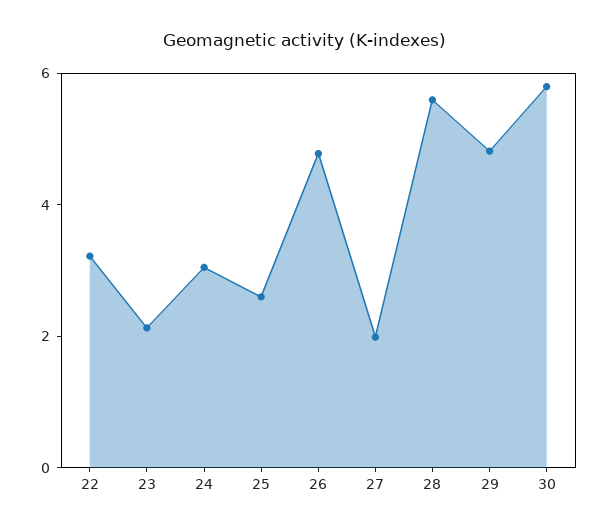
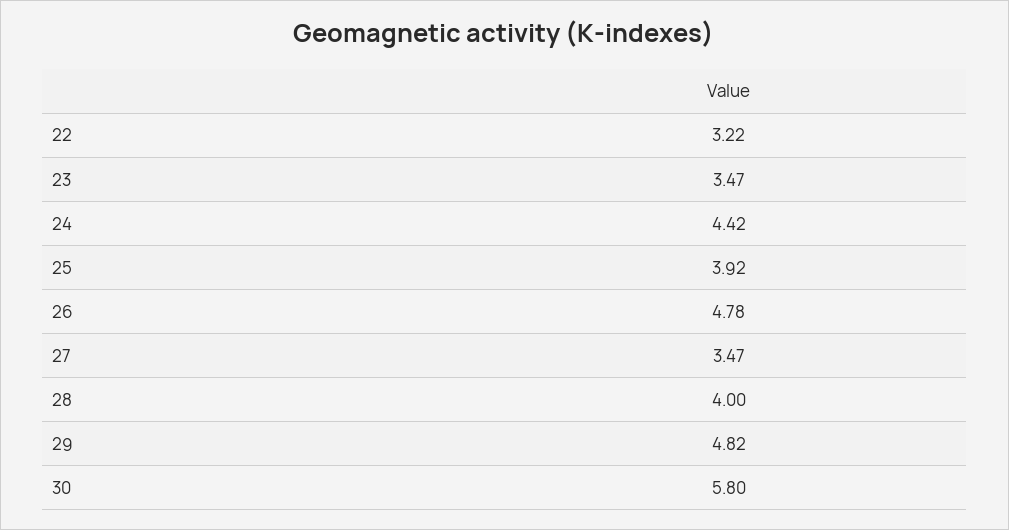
23: 2 -> 3.47
24: 3 -> 4.42
25: 2.5 -> 3.92
27: 2 -> 3.47
28: 5.5 -> 4

